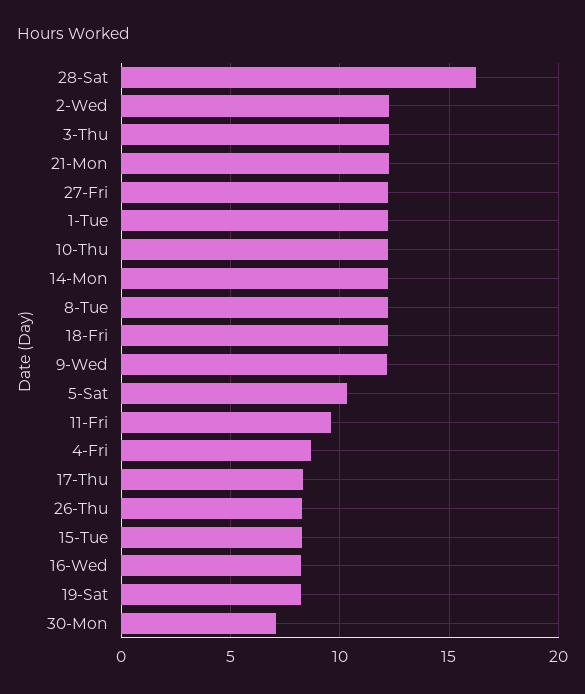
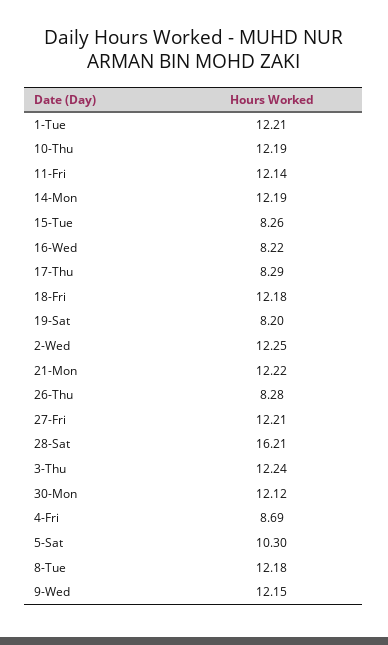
11-Fri: 9.5 -> 12.14
30-Mon: 7 -> 12.12

